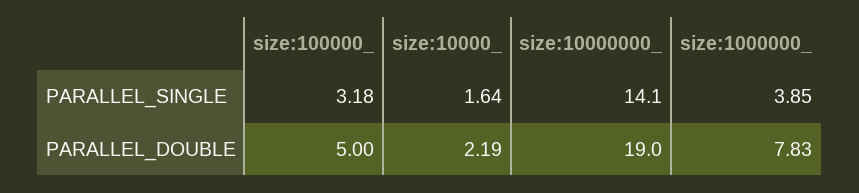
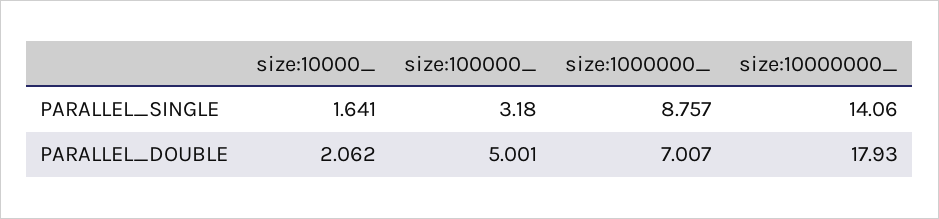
size:1000000_, PARALLEL_SINGLE: 3.85 -> 8.757
size:10000_, PARALLEL_DOUBLE: 2.19 -> 2.062
size:10000000_, PARALLEL_DOUBLE: 19 -> 17.93
size:1000000_, PARALLEL_DOUBLE: 7.83 -> 7.007

